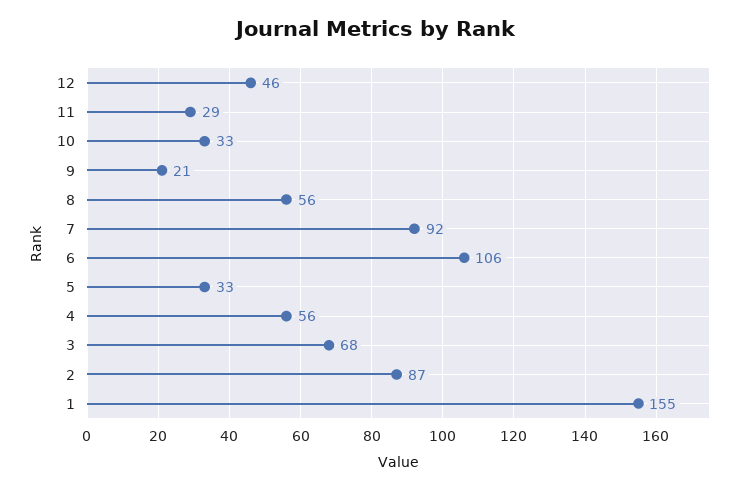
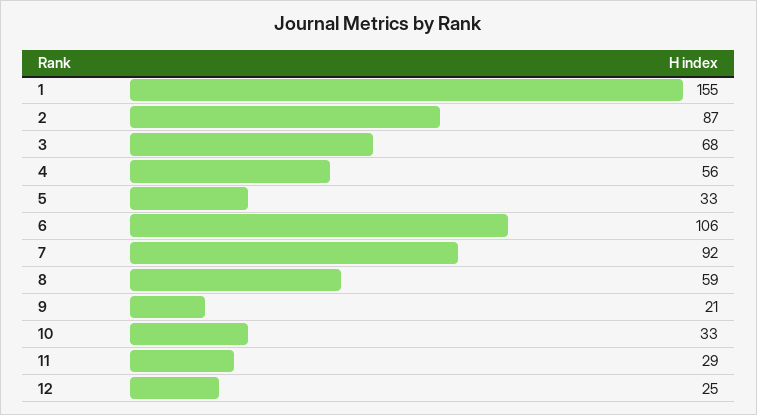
12: 46 -> 25
8: 56 -> 59

